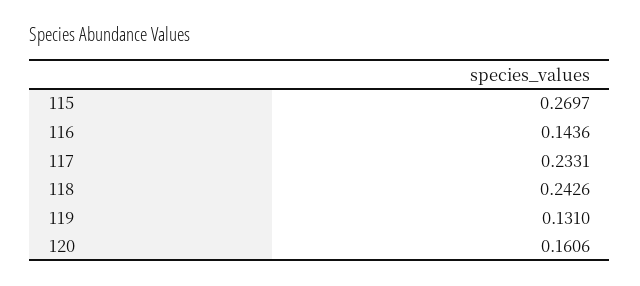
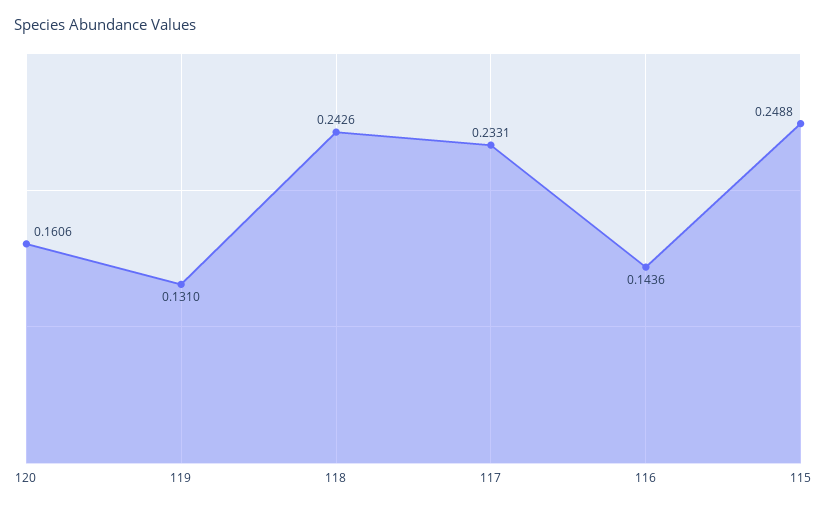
115: 0.2697 -> 0.2488

